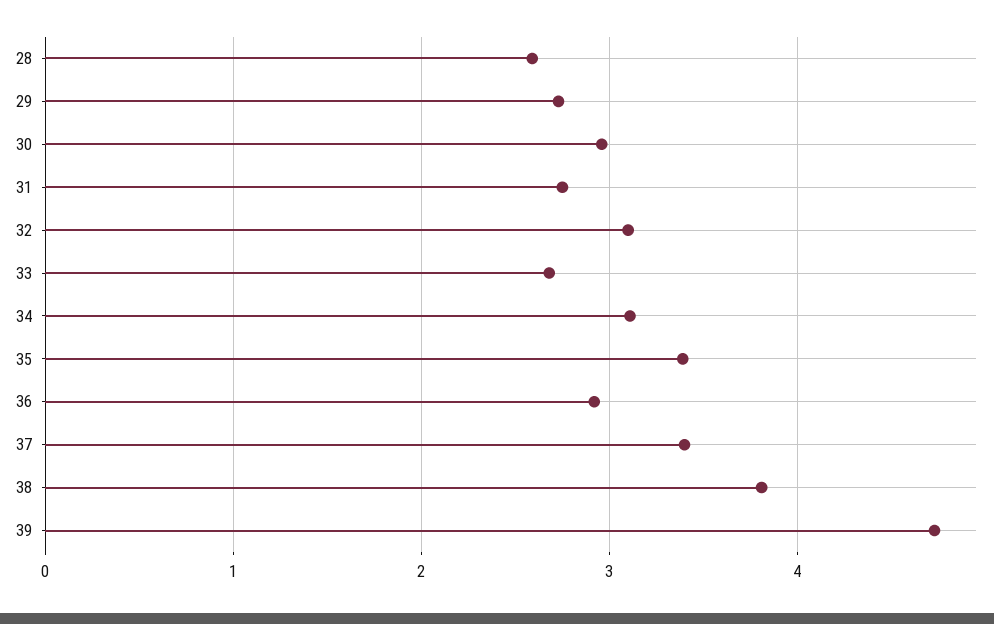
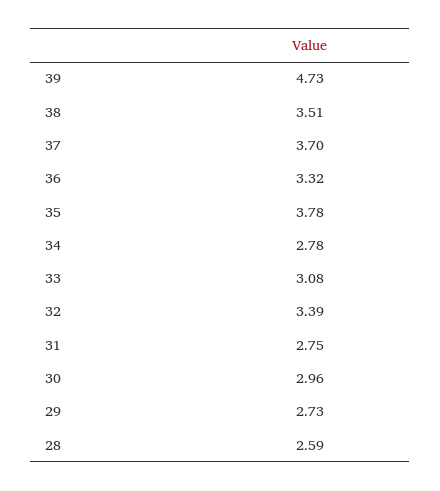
32: 3.1 -> 3.39
33: 2.7 -> 3.08
34: 3.1 -> 2.78
35: 3.4 -> 3.78
36: 2.9 -> 3.32
37: 3.4 -> 3.7
38: 3.8 -> 3.51

